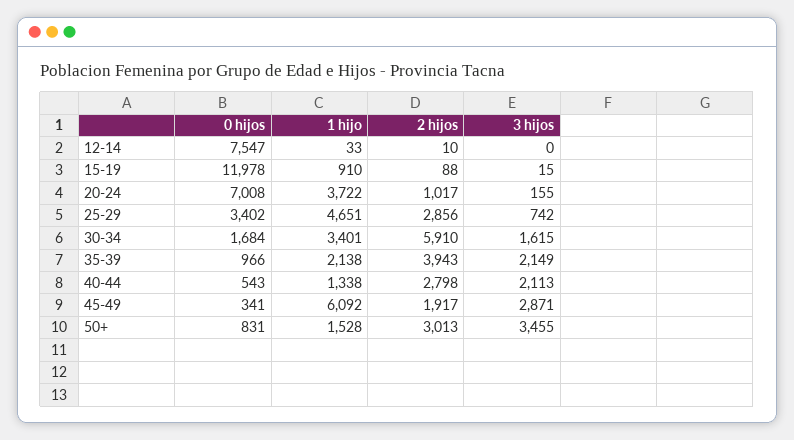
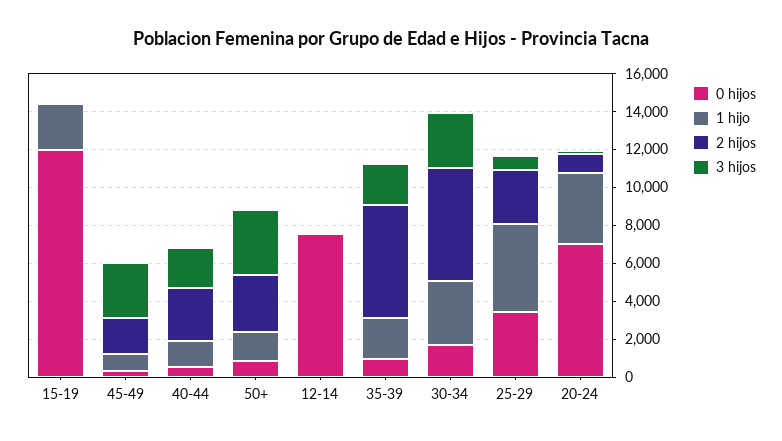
1 hijo, 15-19: 910 -> 2500
3 hijos, 30-34: 1615 -> 3000
2 hijos, 35-39: 3943 -> 6000
1 hijo, 45-49: 6092 -> 1000

